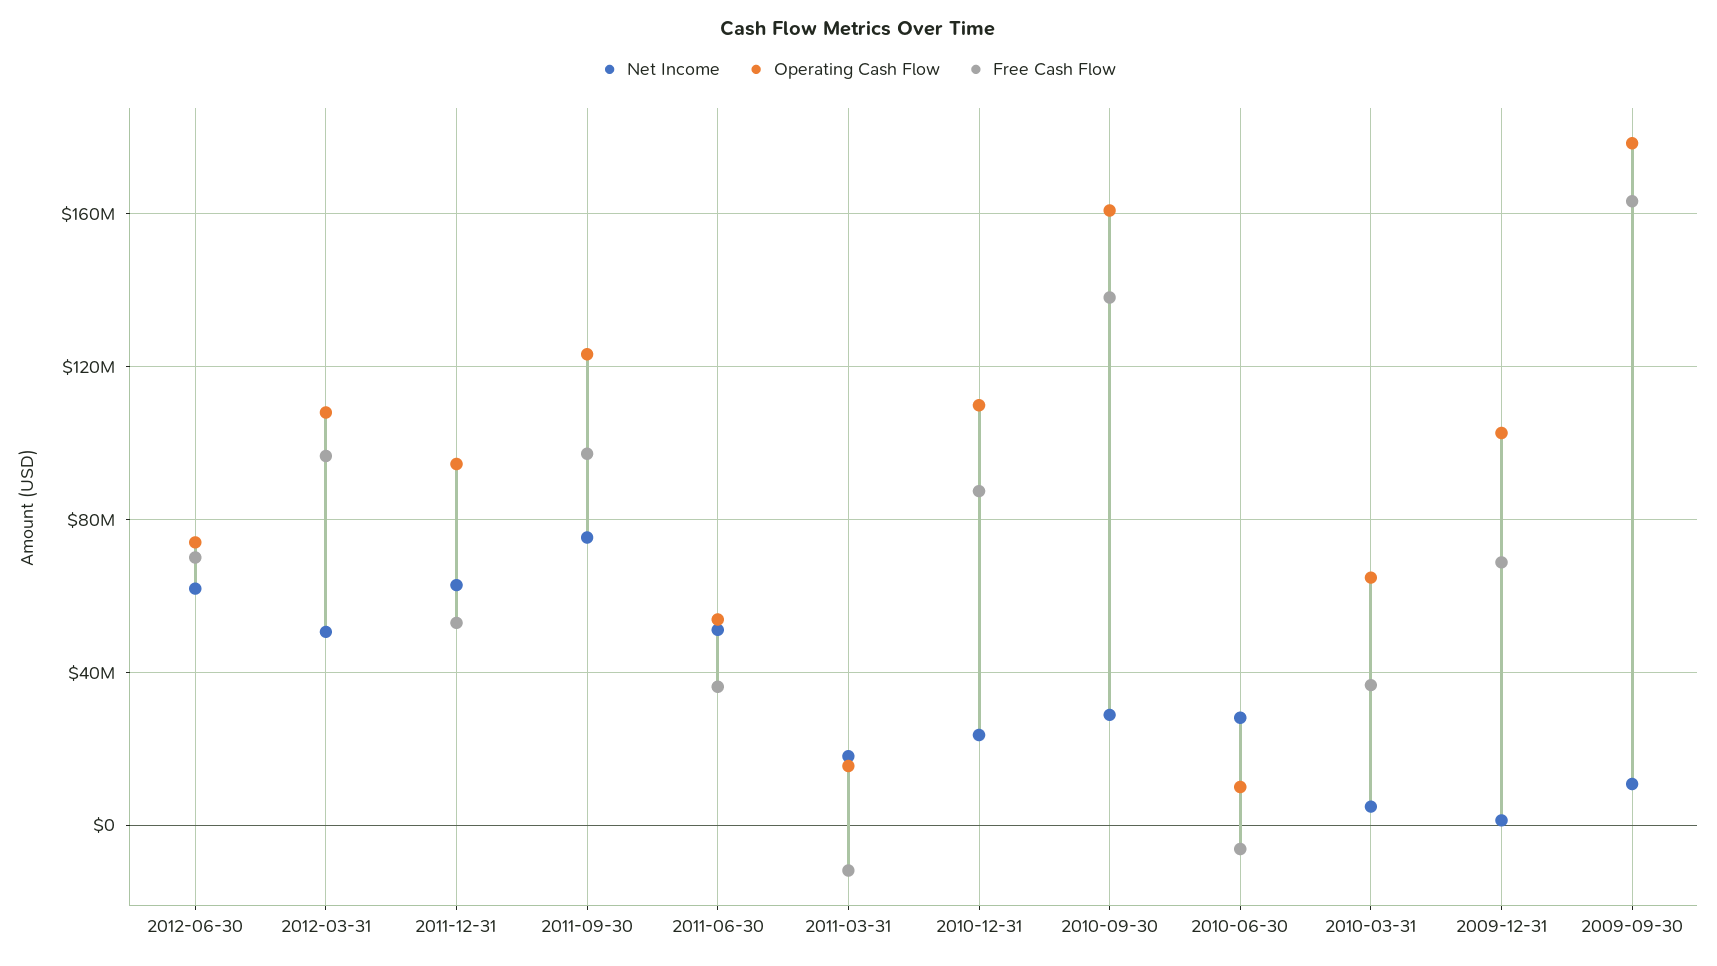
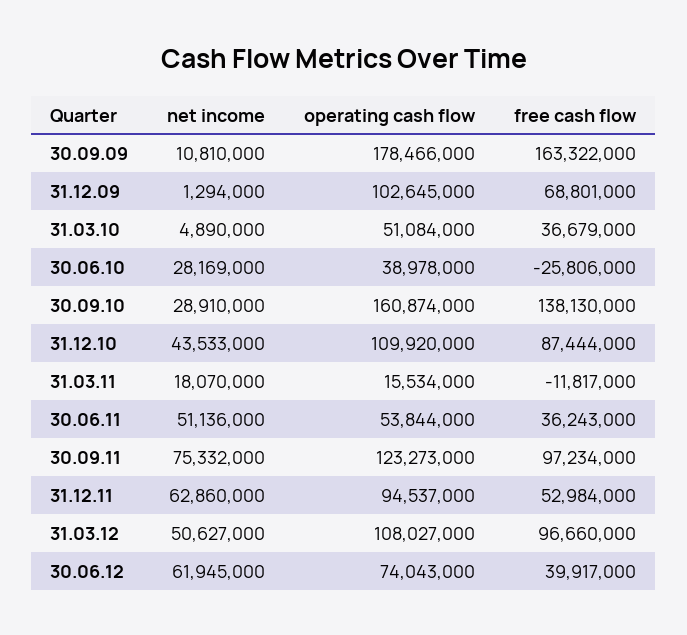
Free Cash Flow, 2012-06-30: 70000000 -> 39917000
Net Income, 2010-12-31: 25000000 -> 43533000
Operating Cash Flow, 2010-06-30: 10000000 -> 38978000
Free Cash Flow, 2010-06-30: -5000000 -> -25806000
Operating Cash Flow, 2010-03-31: 65000000 -> 51084000

